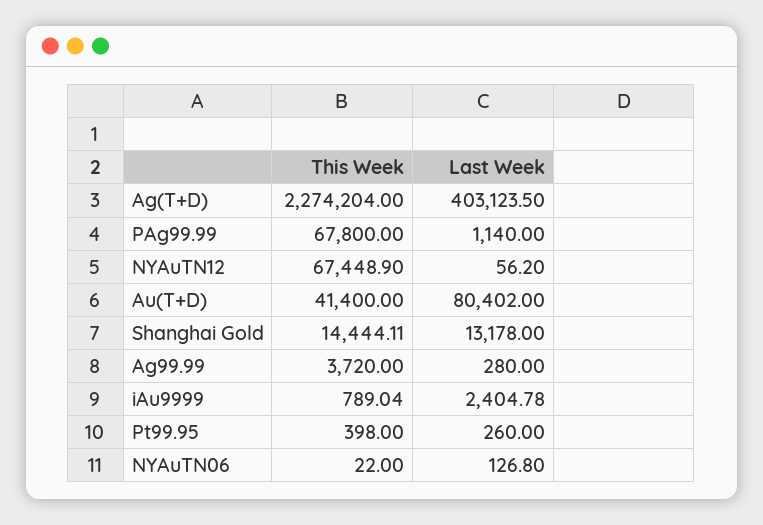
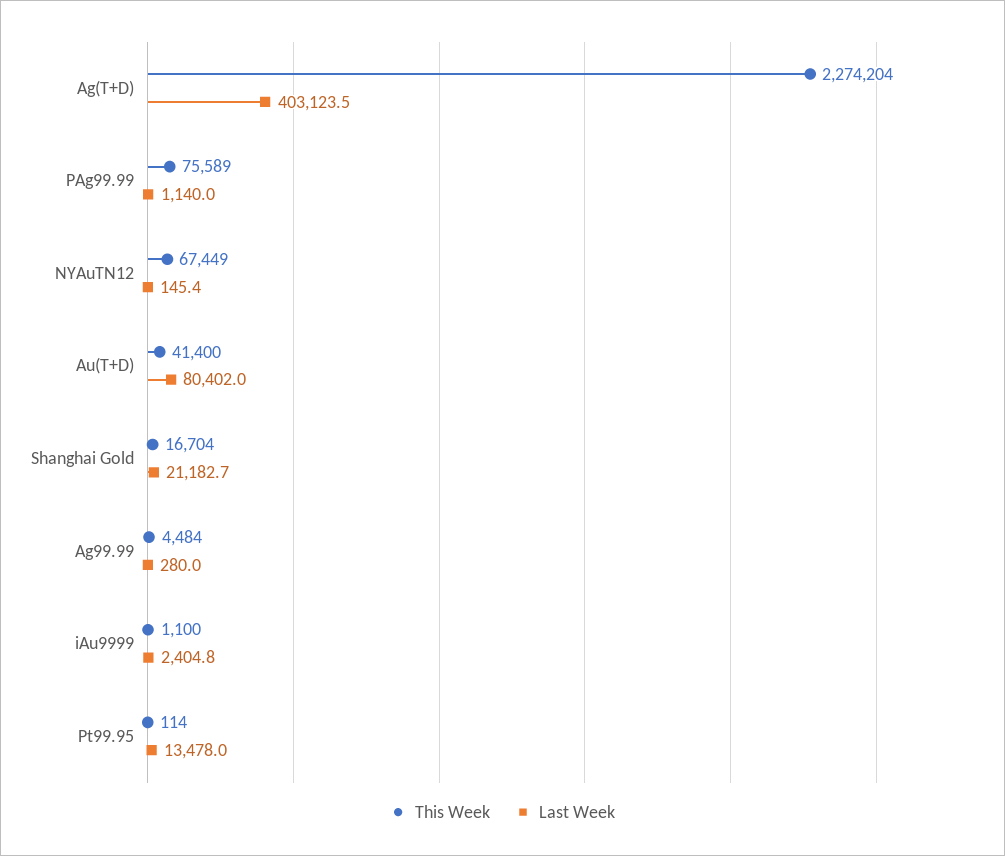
This Week, PAg99.99: 67800 -> 75589
Last Week, NYAuTN12: 56.2 -> 145.4
This Week, Shanghai Gold: 14444.11 -> 16704
Last Week, Shanghai Gold: 13178 -> 21182.7
This Week, Ag99.99: 3720 -> 4484
This Week, iAu9999: 789.04 -> 1100
This Week, Pt99.95: 398 -> 114
Last Week, Pt99.95: 260 -> 13478
This Week, NYAuTN06: 22 -> none
Last Week, NYAuTN06: 126.8 -> none

